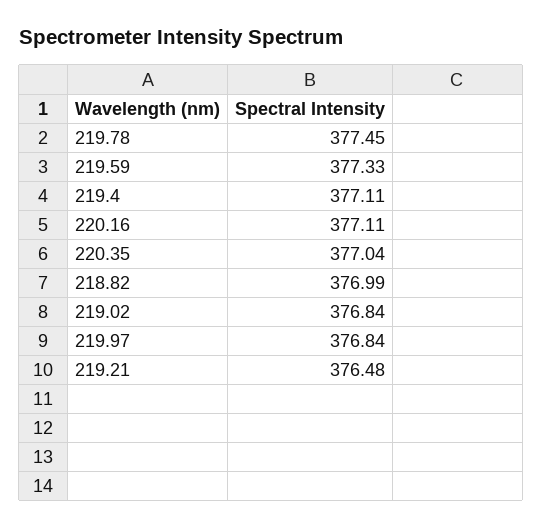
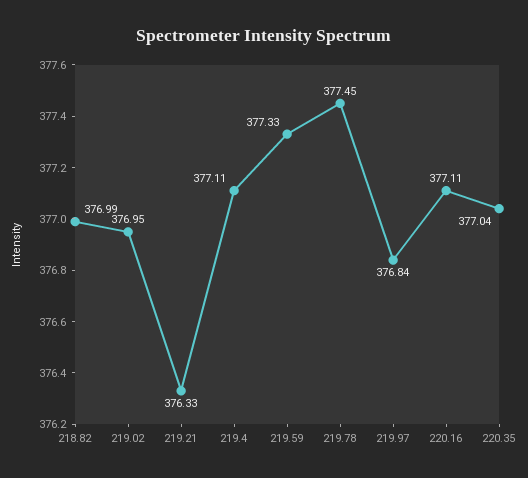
219.02: 376.84 -> 376.95
219.21: 376.48 -> 376.33

